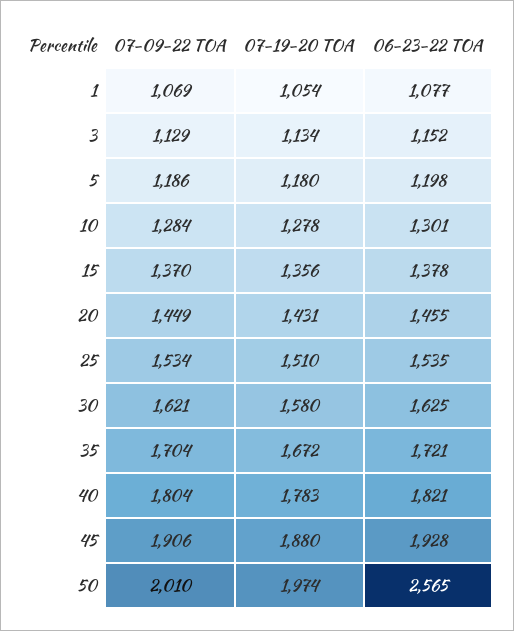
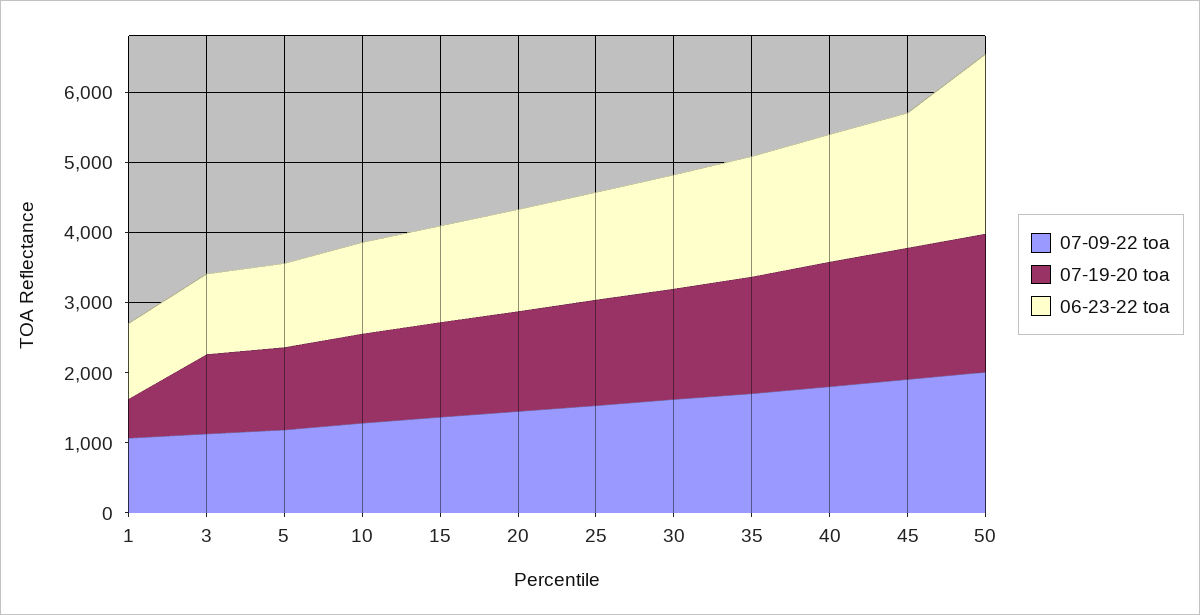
07-19-20 TOA, 1: 1054 -> 600

